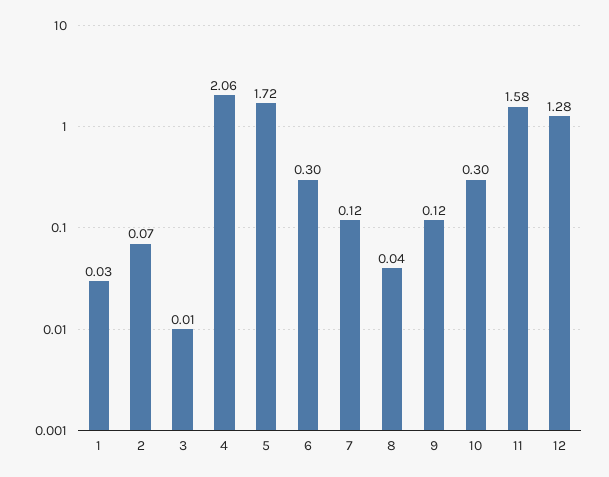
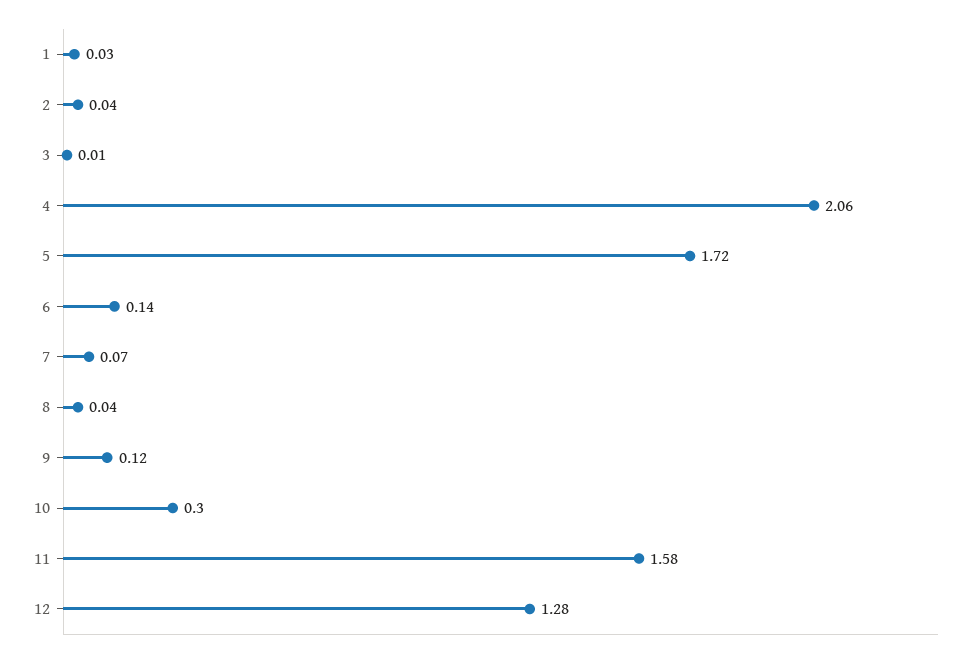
2: 0.07 -> 0.04
6: 0.3 -> 0.14
7: 0.12 -> 0.07

